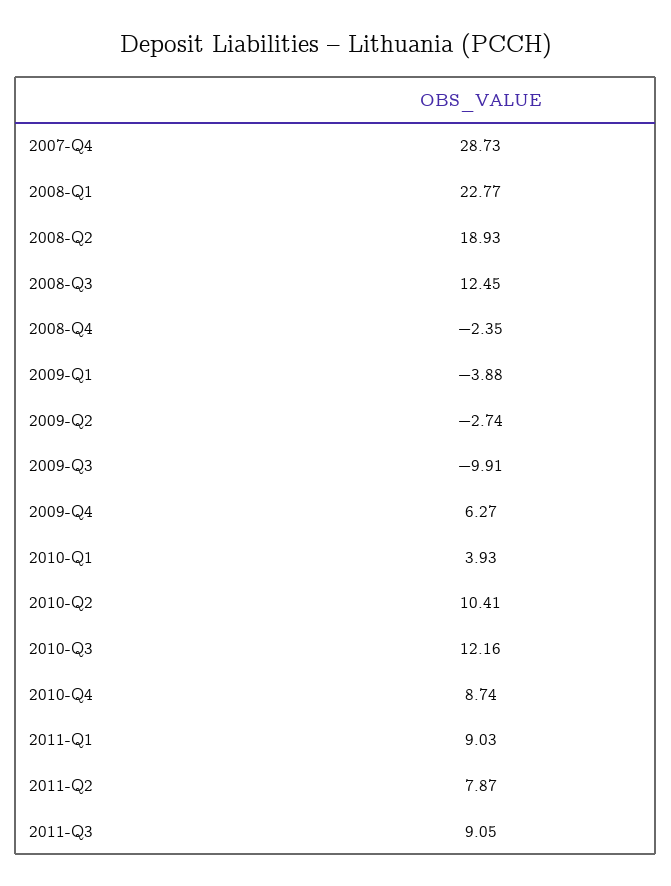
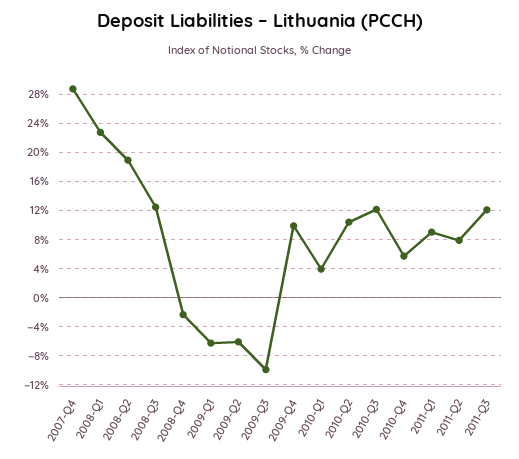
2009-Q1: -3.88 -> -6
2009-Q2: -2.74 -> -6
2009-Q4: 6.27 -> 10
2010-Q4: 8.74 -> 6
2011-Q3: 9.05 -> 12

